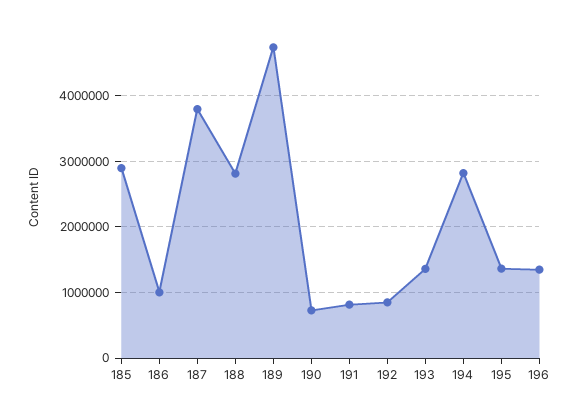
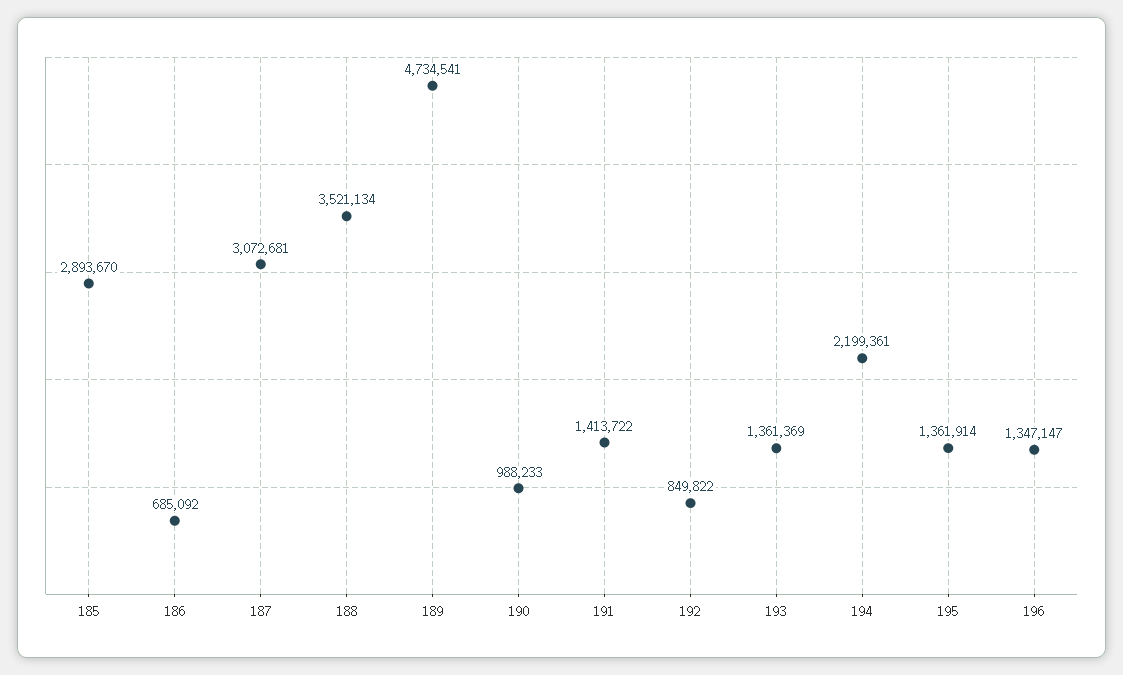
186: 1000000 -> 685092
187: 3800000 -> 3072681
188: 2800000 -> 3521134
190: 700000 -> 988233
191: 800000 -> 1413722
194: 2800000 -> 2199361

